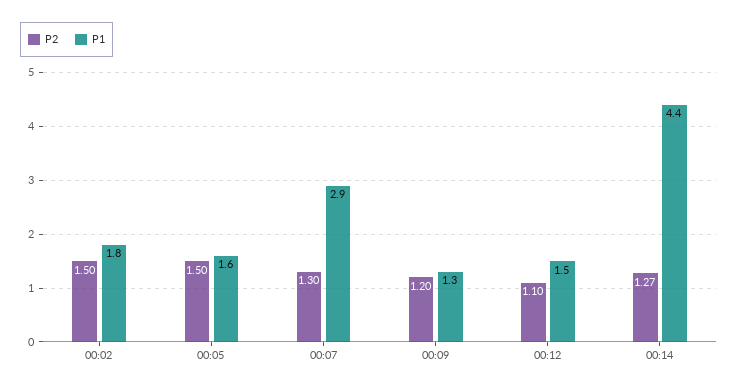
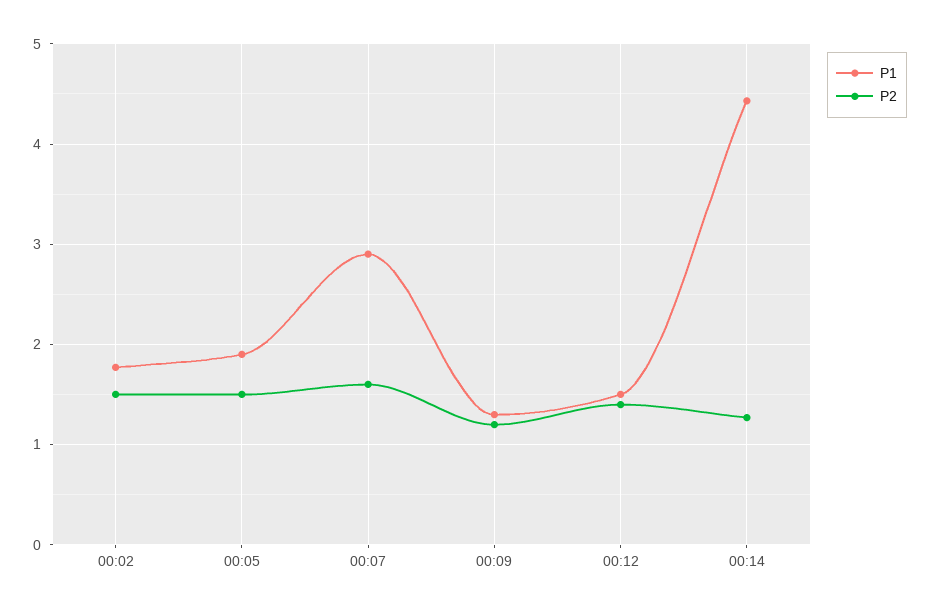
P1, 00:05: 1.6 -> 1.9
P2, 00:07: 1.3 -> 1.6
P2, 00:12: 1.1 -> 1.4

